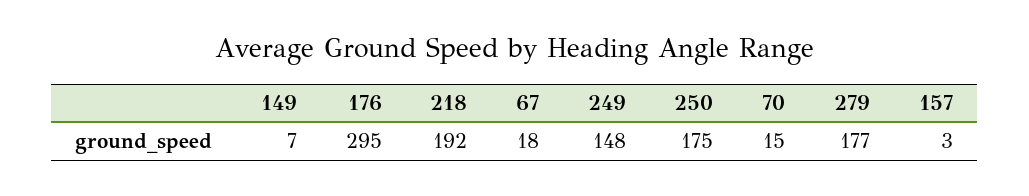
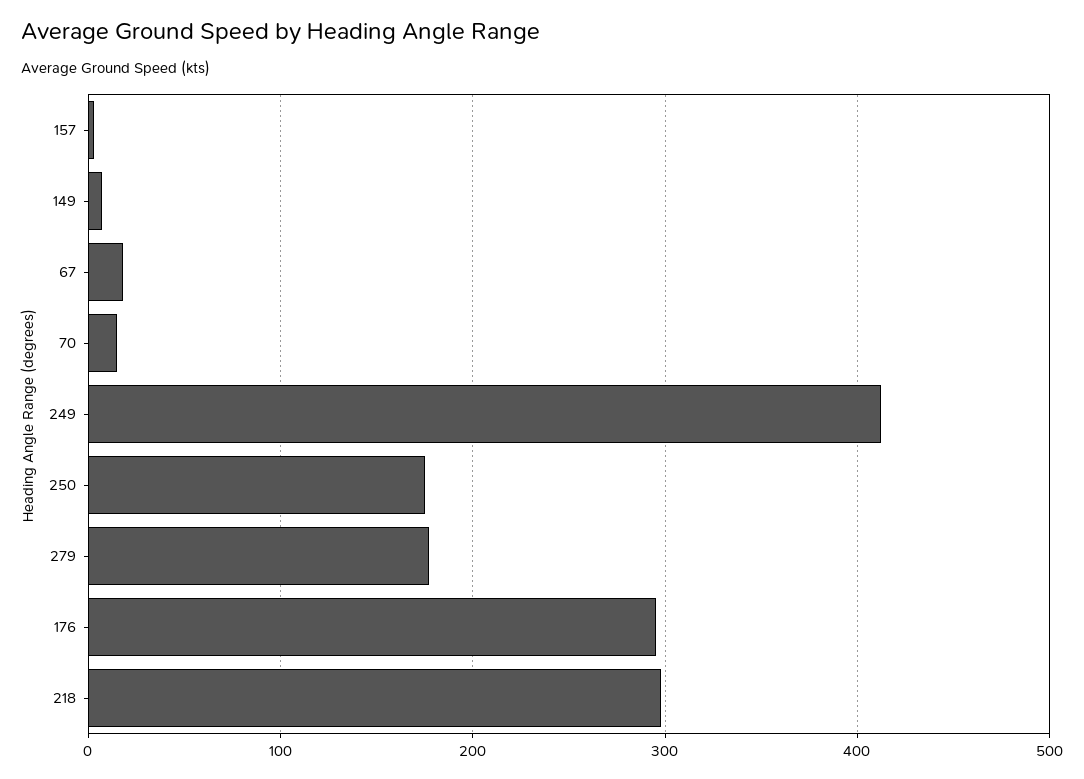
218: 192 -> 300
249: 148 -> 410

